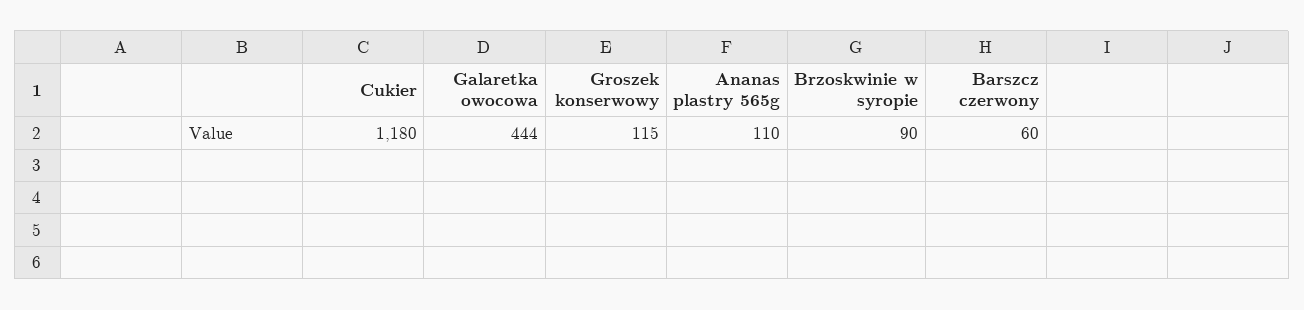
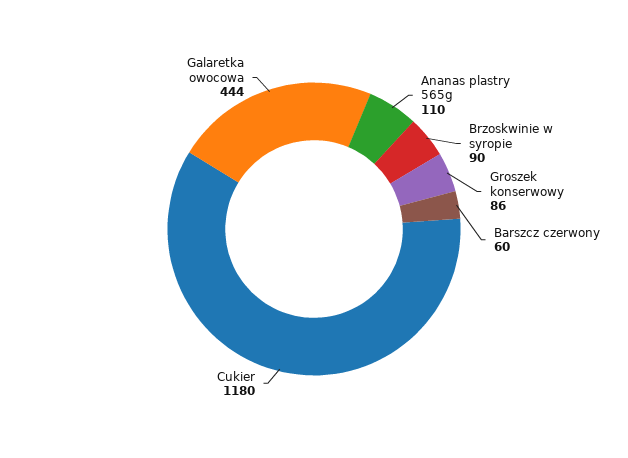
Groszek konserwowy: 115 -> 86

